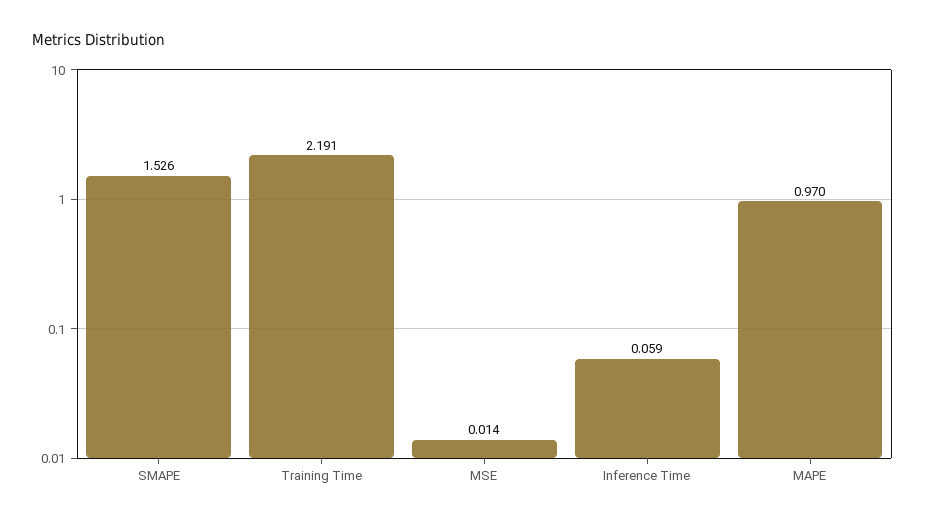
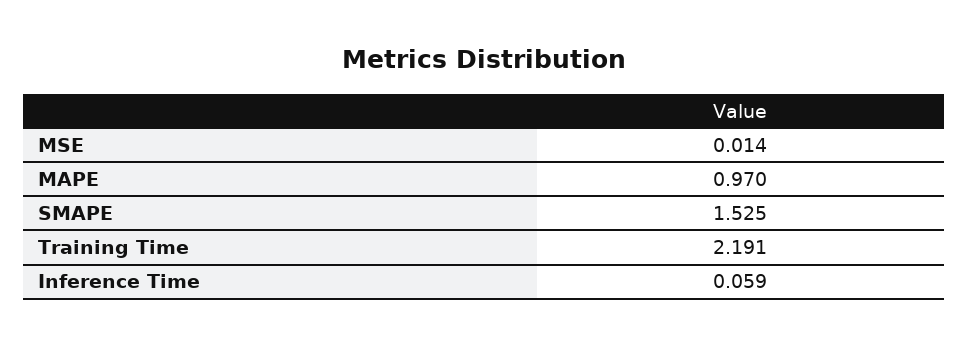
SMAPE: 1.526 -> 1.525

